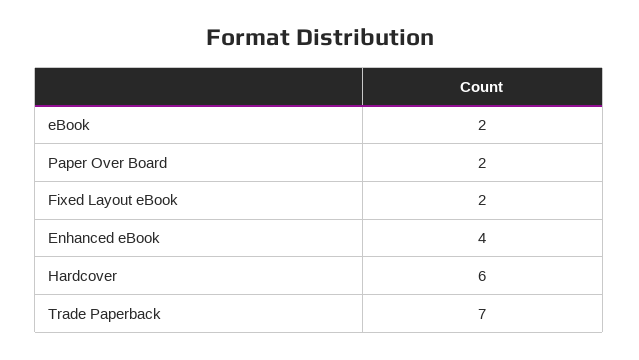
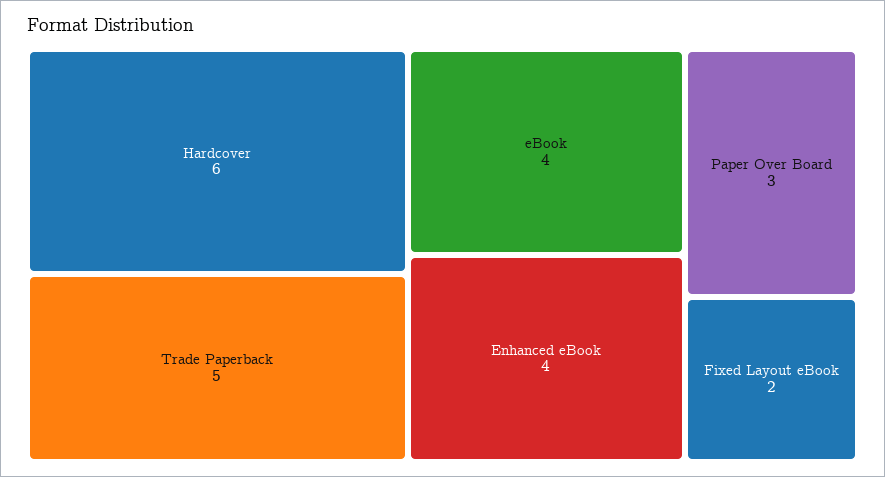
eBook: 2 -> 4
Paper Over Board: 2 -> 3
Trade Paperback: 7 -> 5

